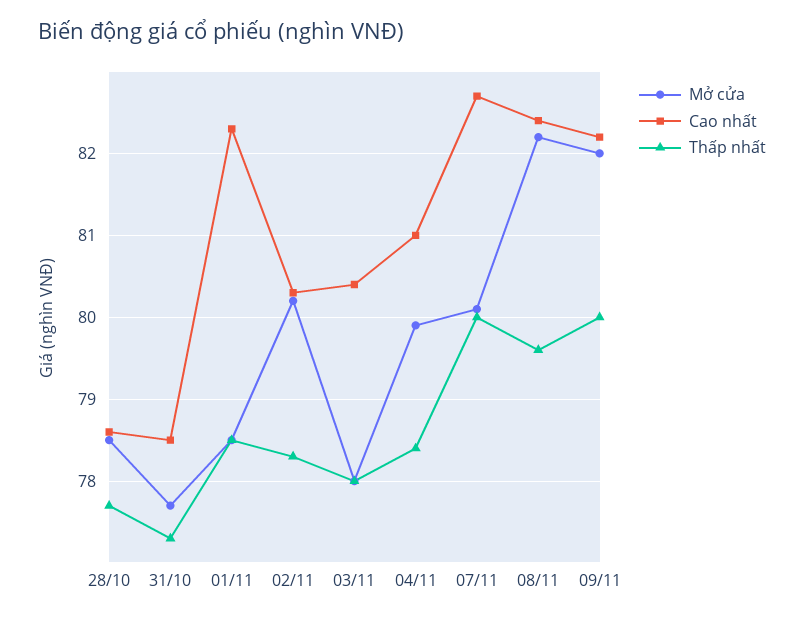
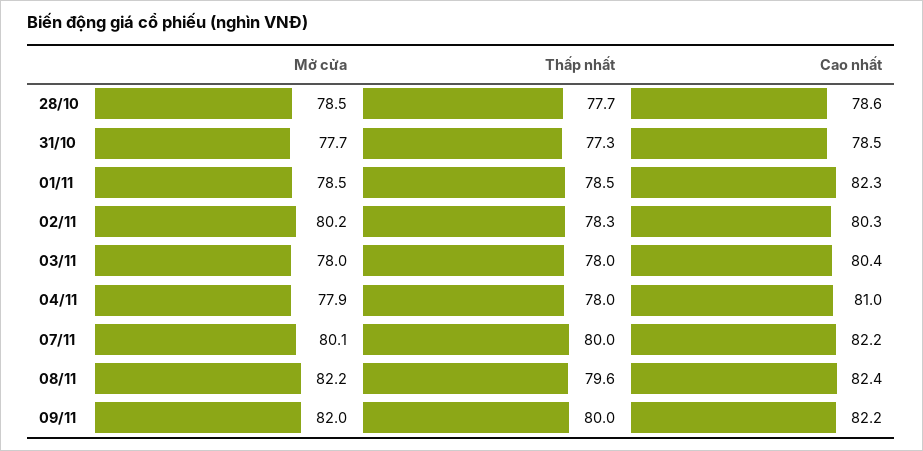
Mở cửa, 04/11: 79.9 -> 77.9
Thấp nhất, 04/11: 78.4 -> 78
Cao nhất, 07/11: 82.7 -> 82.2

